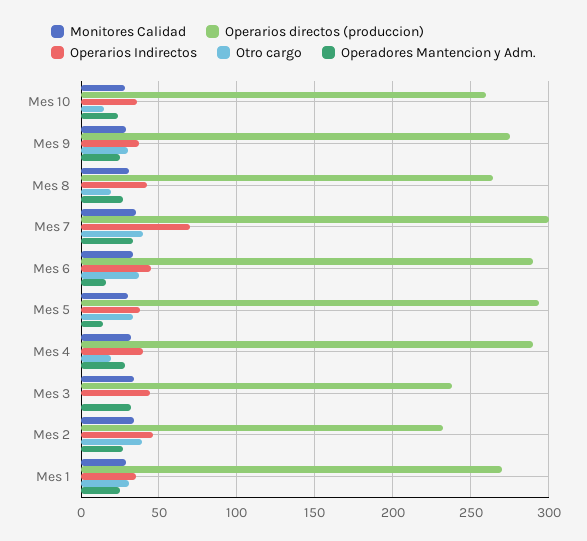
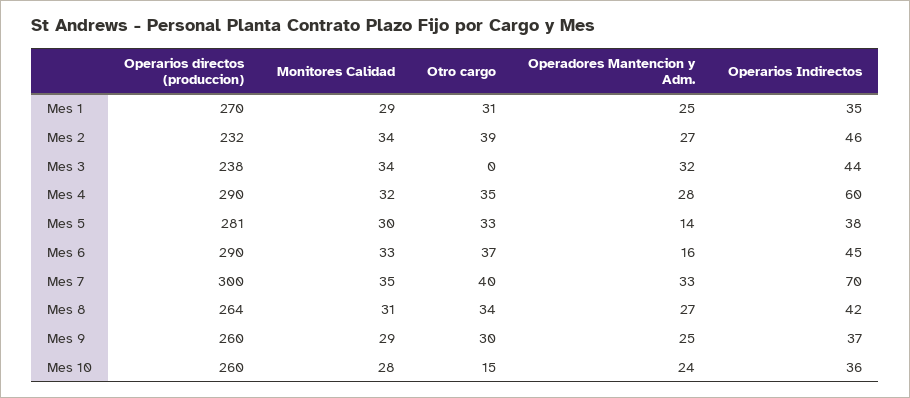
Operarios directos (produccion), Mes 9: 275 -> 260
Otro cargo, Mes 8: 20 -> 34
Operarios directos (produccion), Mes 5: 295 -> 281
Operarios Indirectos, Mes 4: 40 -> 60
Otro cargo, Mes 4: 20 -> 35

